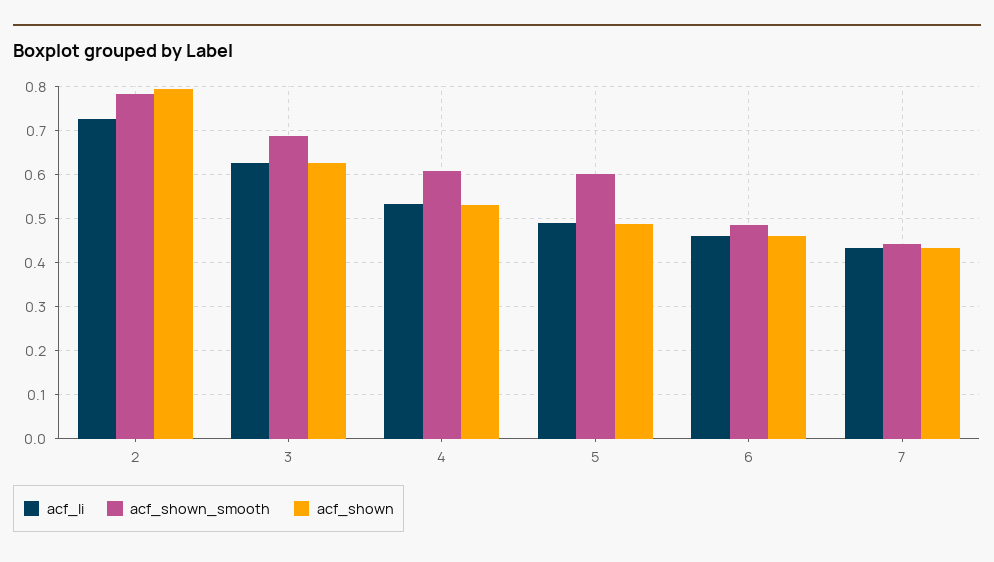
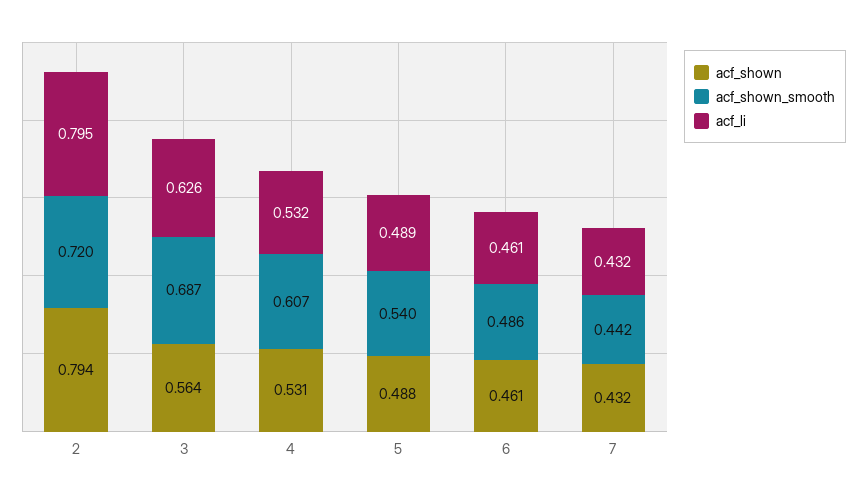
acf_li, 2: 0.72 -> 0.795
acf_shown_smooth, 2: 0.78 -> 0.72
acf_shown, 3: 0.62 -> 0.564
acf_shown_smooth, 5: 0.6 -> 0.54

